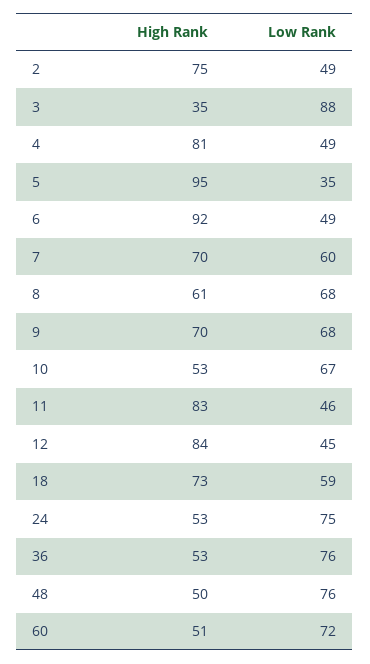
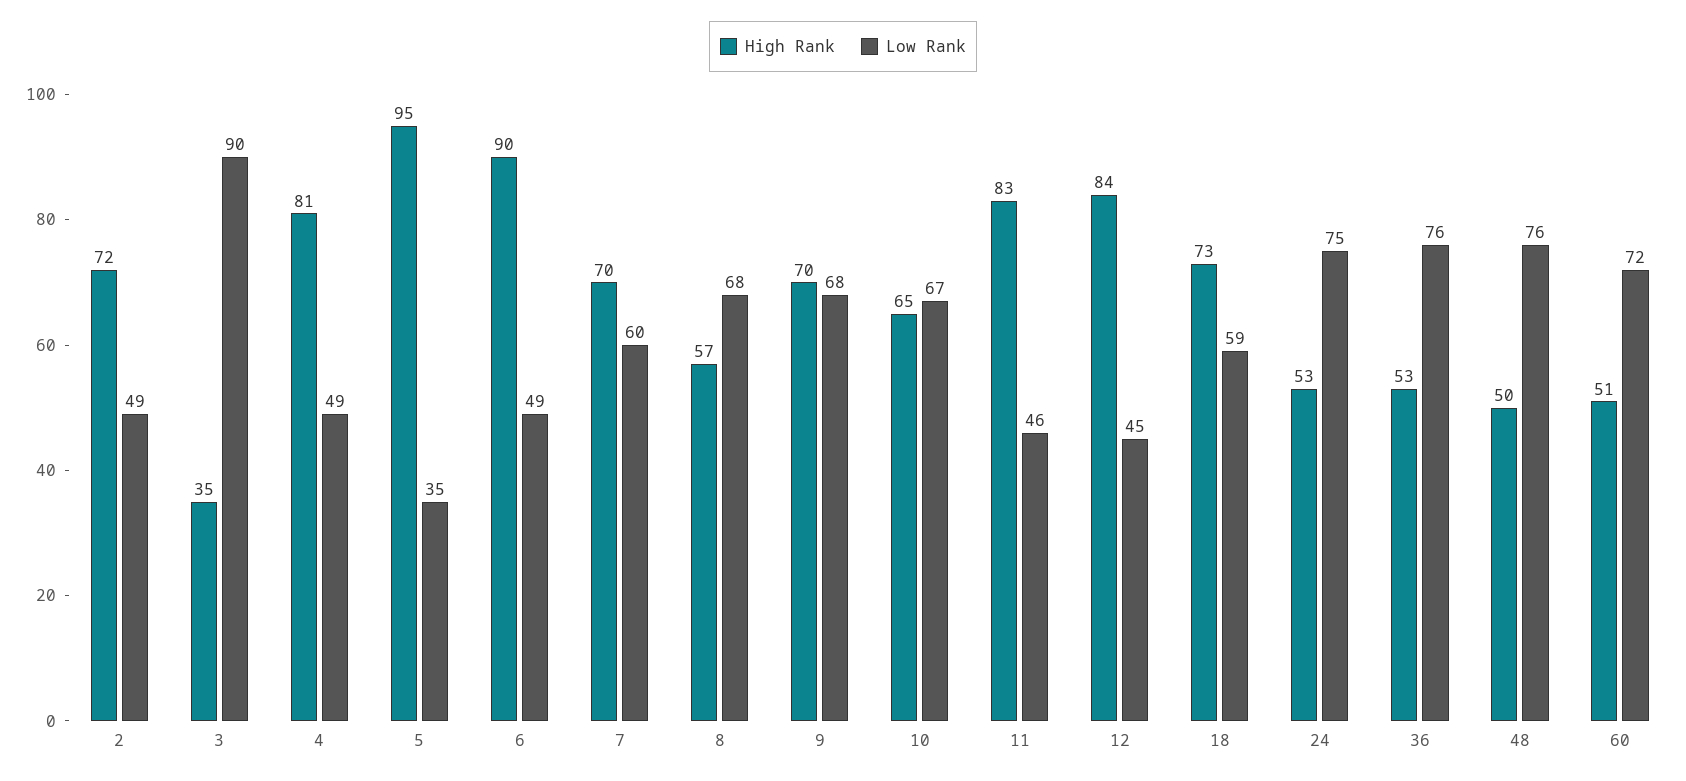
High Rank, 2: 75 -> 72
Low Rank, 3: 88 -> 90
High Rank, 6: 92 -> 90
High Rank, 8: 61 -> 57
High Rank, 10: 53 -> 65

